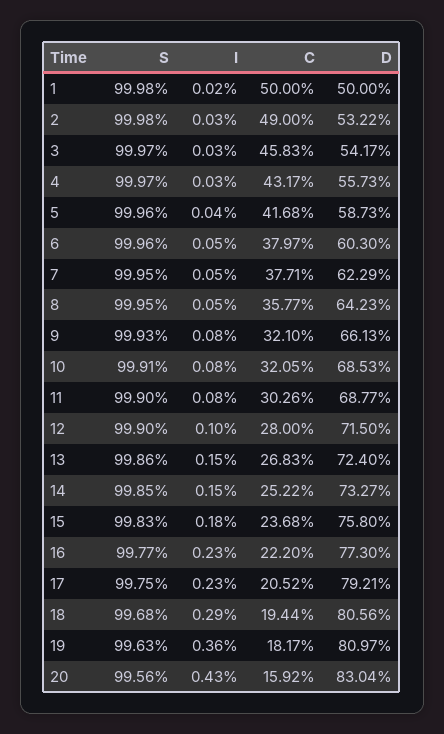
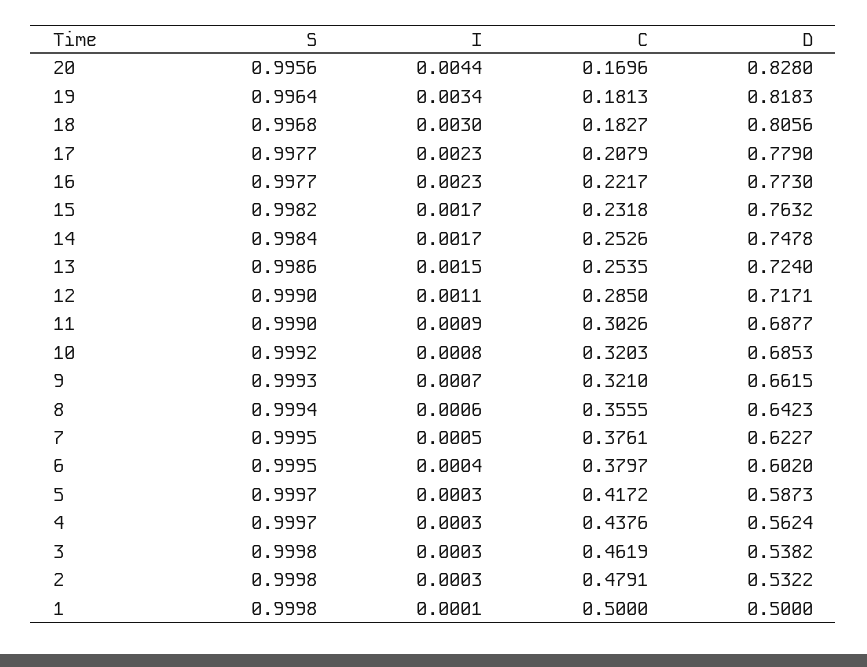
I, 1: 0.0002 -> 0.0001
C, 2: 0.49 -> 0.4791
S, 3: 0.9997 -> 0.9998
C, 3: 0.4583 -> 0.4619
D, 3: 0.5417 -> 0.5382
C, 4: 0.4317 -> 0.4376
D, 4: 0.5573 -> 0.5624
S, 5: 0.9996 -> 0.9997
I, 5: 0.0004 -> 0.0003
C, 5: 0.4168 -> 0.4172
S, 6: 0.9996 -> 0.9995
I, 6: 0.0005 -> 0.0004
D, 6: 0.603 -> 0.602
C, 7: 0.3771 -> 0.3761
D, 7: 0.6229 -> 0.6227
S, 8: 0.9995 -> 0.9994
I, 8: 0.0005 -> 0.0006
C, 8: 0.3577 -> 0.3555
I, 9: 0.0008 -> 0.0007
D, 9: 0.6613 -> 0.6615
S, 10: 0.9991 -> 0.9992
C, 10: 0.3205 -> 0.3203
I, 11: 0.0008 -> 0.0009
I, 12: 0.001 -> 0.0011
C, 12: 0.28 -> 0.285
D, 12: 0.715 -> 0.7171
C, 13: 0.2683 -> 0.2535
S, 14: 0.9985 -> 0.9984
I, 14: 0.0015 -> 0.0017
C, 14: 0.2522 -> 0.2526
D, 14: 0.7327 -> 0.7478
S, 15: 0.9983 -> 0.9982
I, 15: 0.0018 -> 0.0017
C, 15: 0.2368 -> 0.2318
D, 15: 0.758 -> 0.7632
C, 16: 0.222 -> 0.2217
S, 17: 0.9975 -> 0.9977
C, 17: 0.2052 -> 0.2079
D, 17: 0.7921 -> 0.779
I, 18: 0.0029 -> 0.003
C, 18: 0.1944 -> 0.1827
S, 19: 0.9963 -> 0.9964
I, 19: 0.0036 -> 0.0034
C, 19: 0.1817 -> 0.1813
D, 19: 0.8097 -> 0.8183
I, 20: 0.0043 -> 0.0044
C, 20: 0.1592 -> 0.1696
D, 20: 0.8304 -> 0.828

